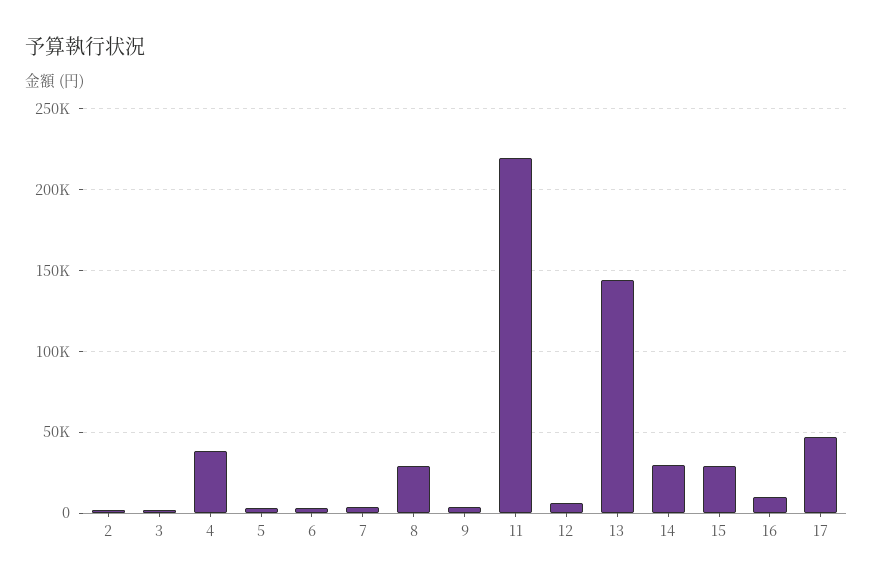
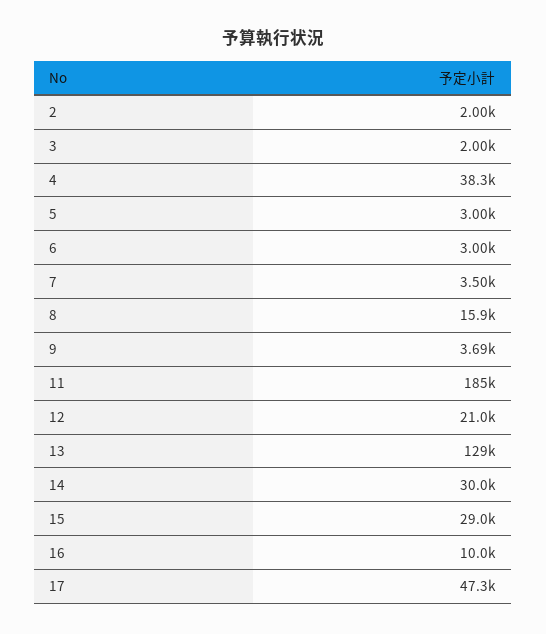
8: 30000 -> 15900
11: 220000 -> 185000
12: 5000 -> 21000
13: 145000 -> 129000

